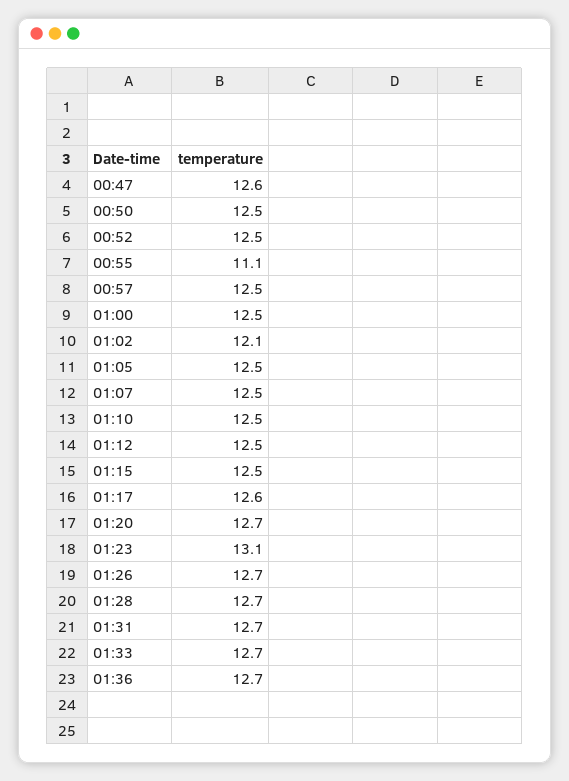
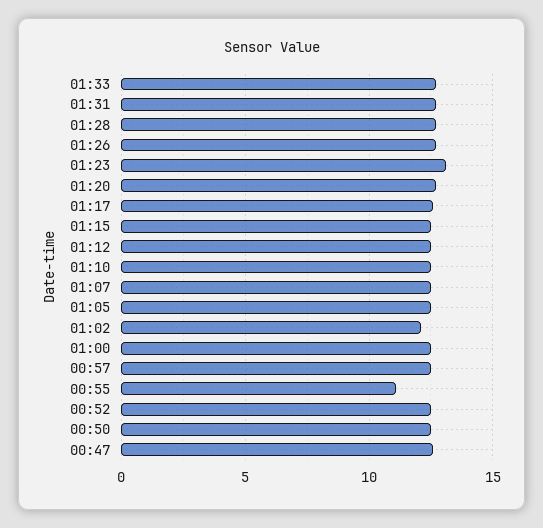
01:36: 12.7 -> none

